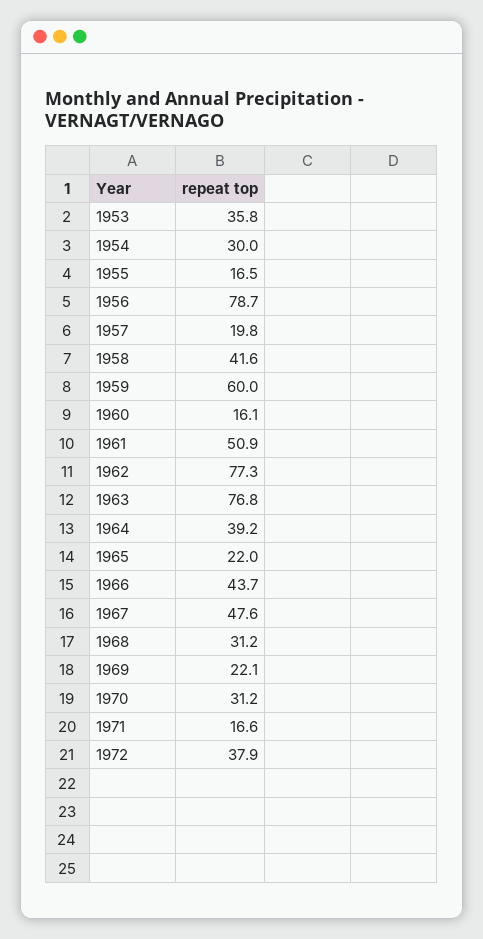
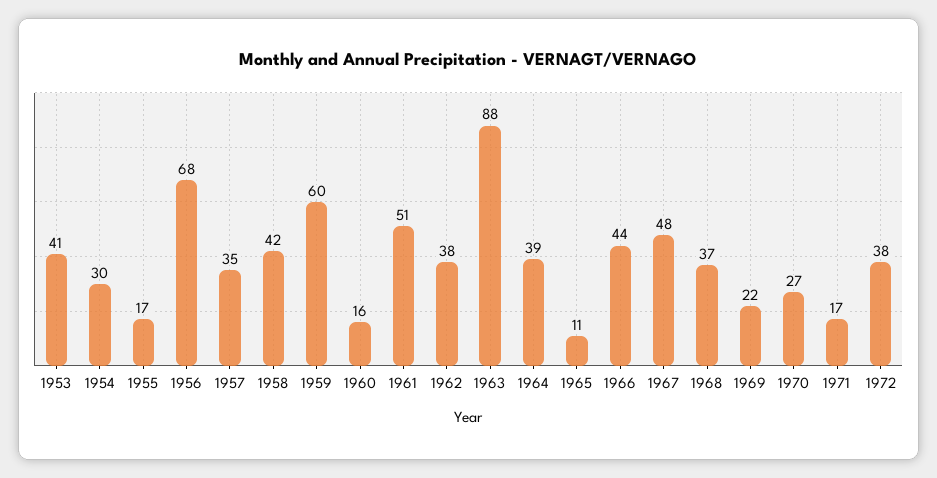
1953: 35.8 -> 41
1956: 78.7 -> 68
1957: 19.8 -> 35
1962: 77.3 -> 38
1963: 76.8 -> 88
1965: 22 -> 11
1968: 31.2 -> 37
1970: 31.2 -> 27

